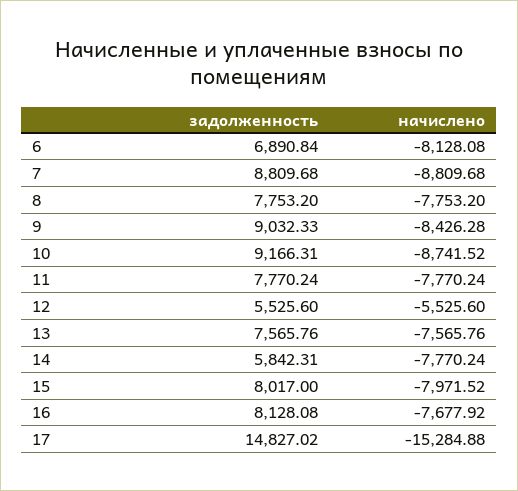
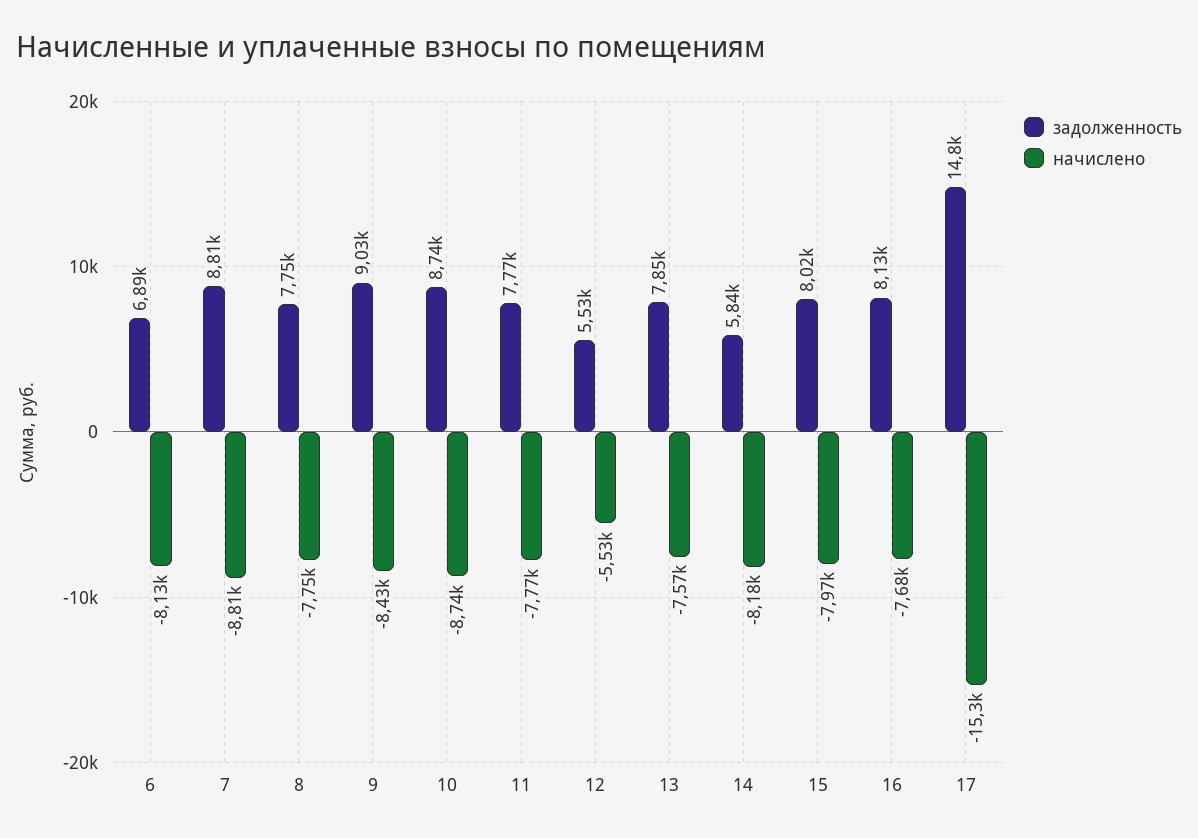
задолженность, 10: 9166.31 -> 8740
задолженность, 13: 7565.76 -> 7850
начислено, 14: -7770.24 -> -8180

